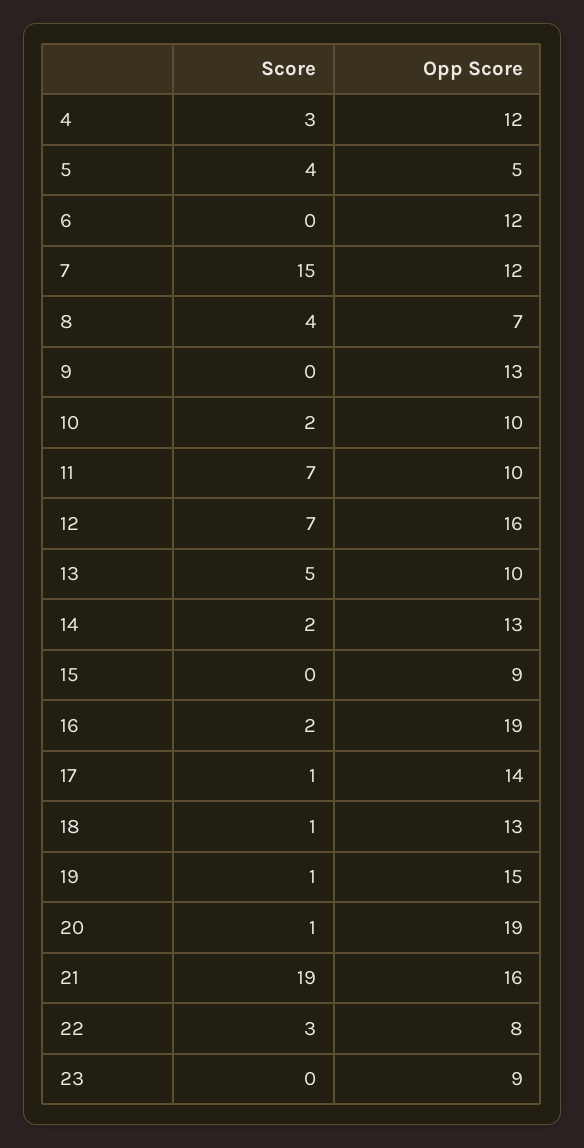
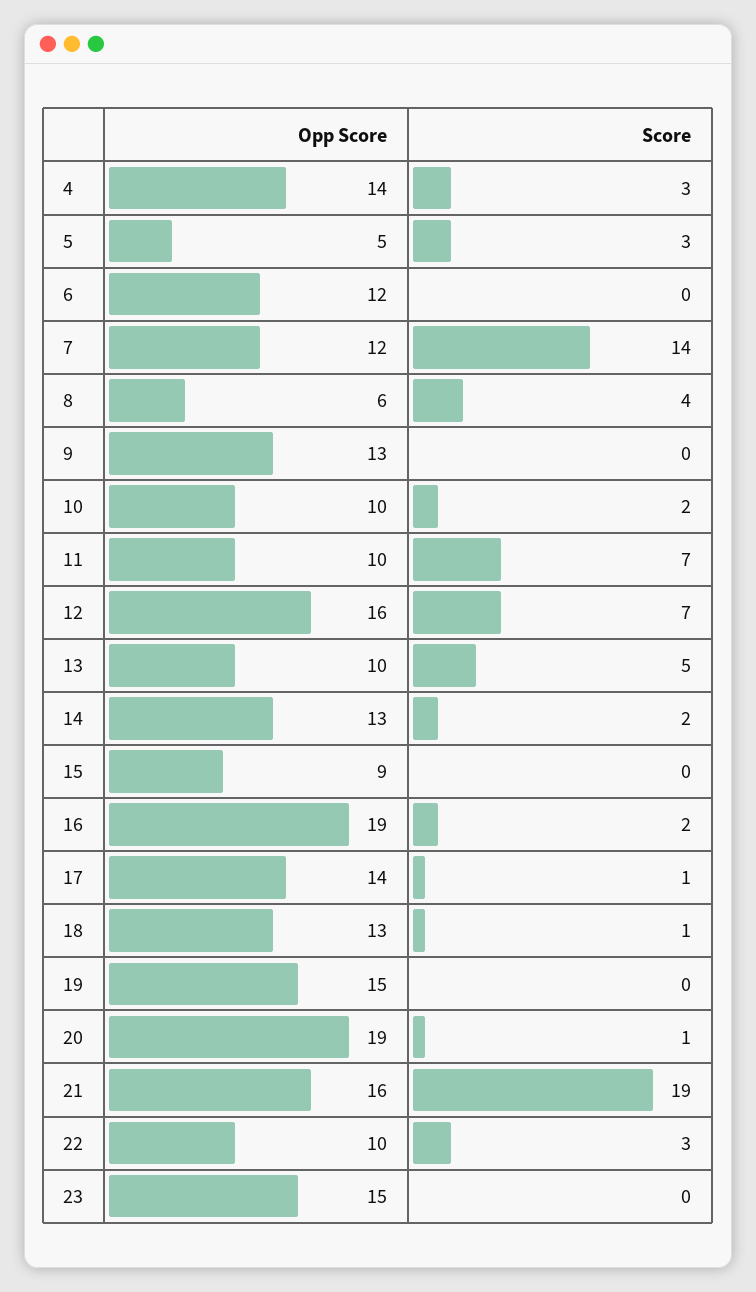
Opp Score, 4: 12 -> 14
Score, 5: 4 -> 3
Score, 7: 15 -> 14
Opp Score, 8: 7 -> 6
Score, 19: 1 -> 0
Opp Score, 22: 8 -> 10
Opp Score, 23: 9 -> 15

